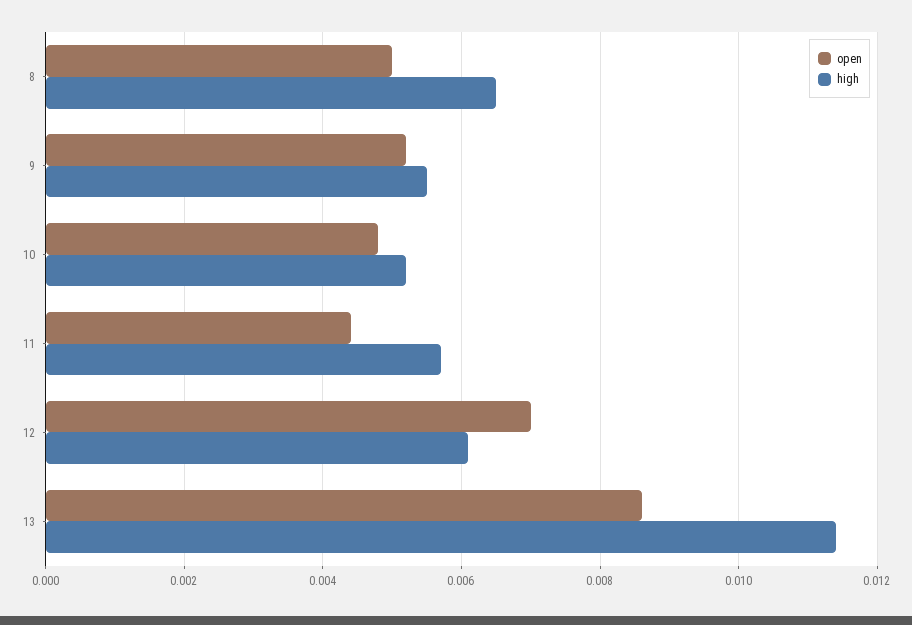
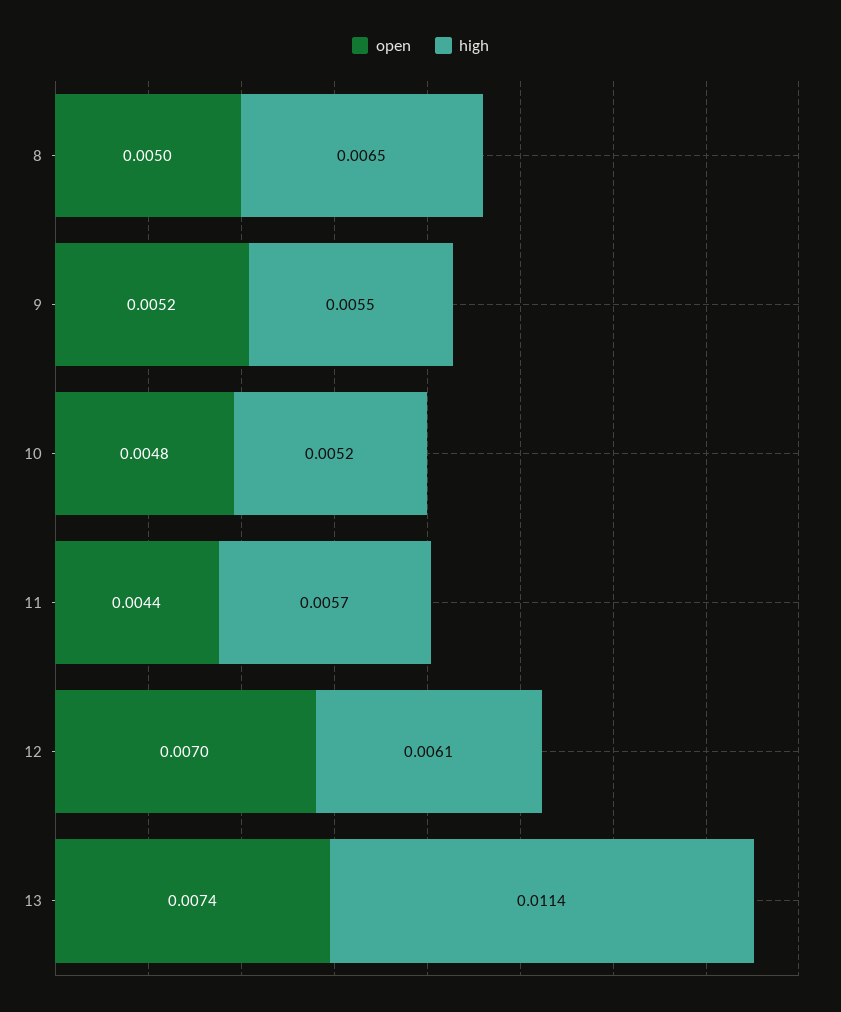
open, 13: 0.0085 -> 0.0074

